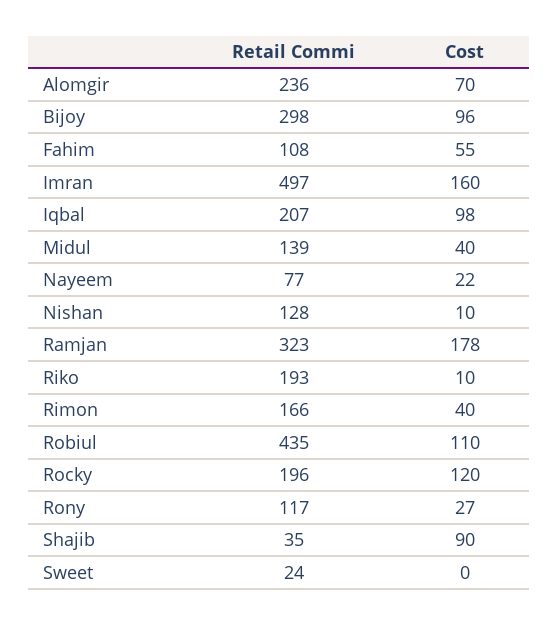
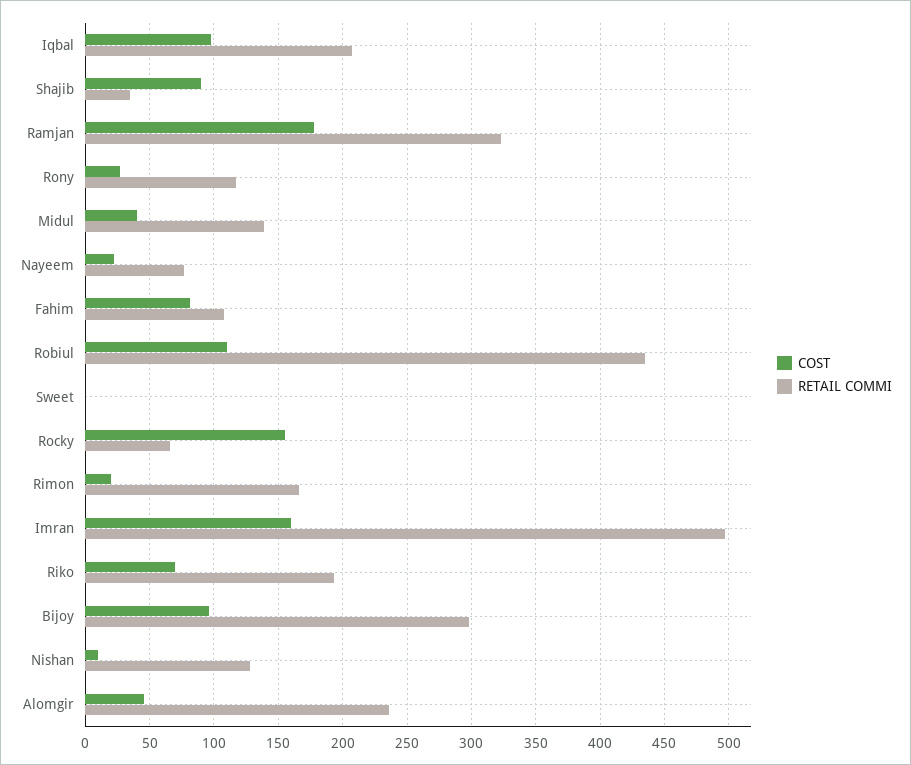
Cost, Alomgir: 70 -> 45
Cost, Fahim: 55 -> 80
Cost, Riko: 10 -> 70
Cost, Rimon: 40 -> 20
Retail Commi, Rocky: 196 -> 65
Cost, Rocky: 120 -> 155
Retail Commi, Sweet: 24 -> 0

